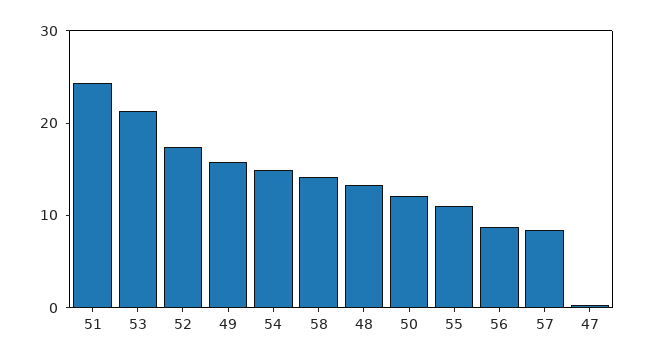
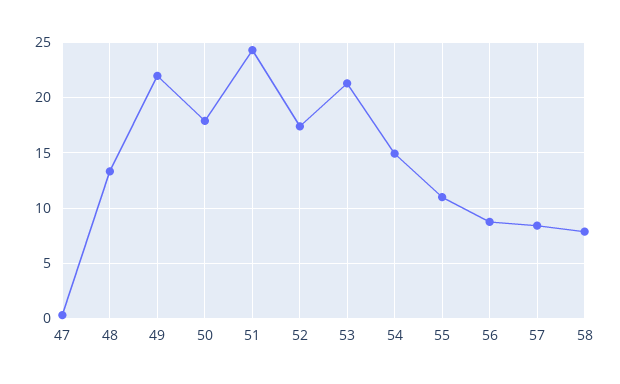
49: 16 -> 22
58: 14 -> 8
50: 12 -> 18

